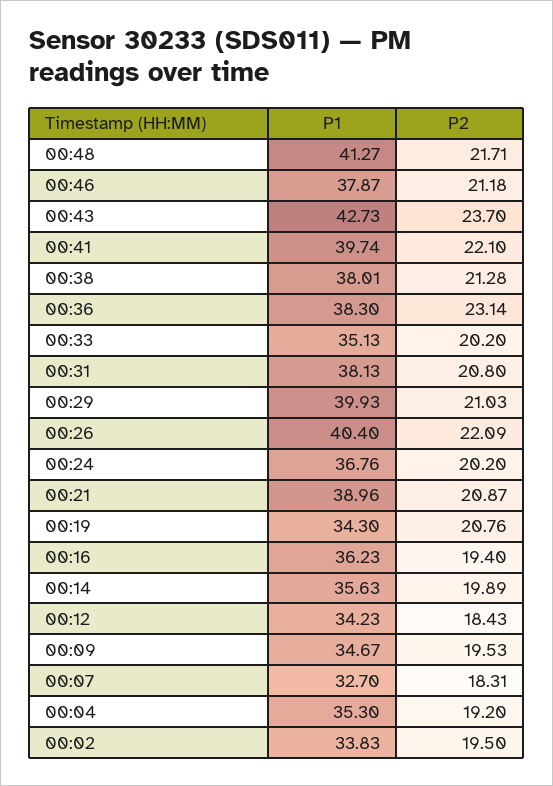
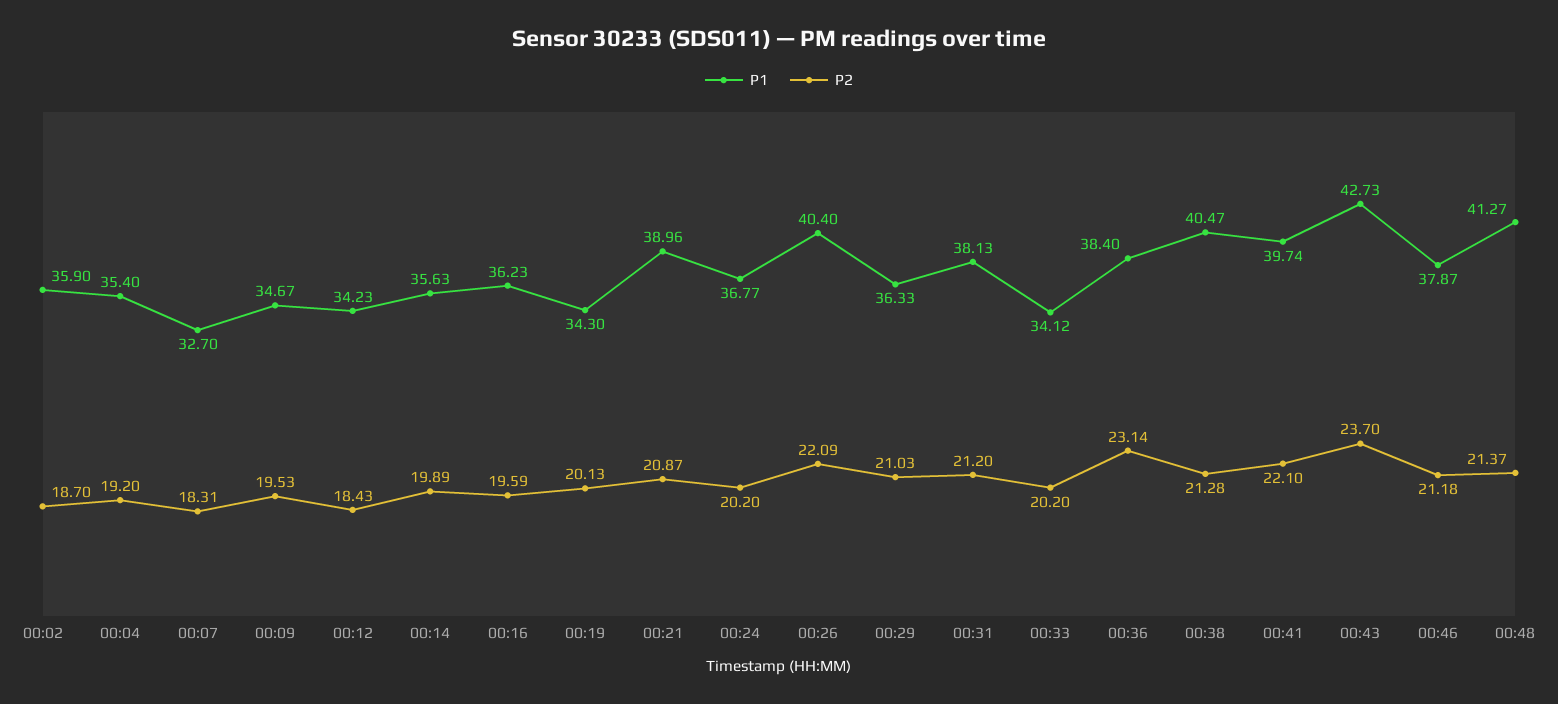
P2, 00:48: 21.71 -> 21.37
P1, 00:38: 38.01 -> 40.47
P1, 00:36: 38.3 -> 38.4
P1, 00:33: 35.13 -> 34.12
P2, 00:31: 20.8 -> 21.2
P1, 00:29: 39.93 -> 36.33
P1, 00:24: 36.76 -> 36.77
P2, 00:19: 20.76 -> 20.13
P2, 00:16: 19.4 -> 19.59
P1, 00:04: 35.3 -> 35.4
P1, 00:02: 33.83 -> 35.9
P2, 00:02: 19.5 -> 18.7

